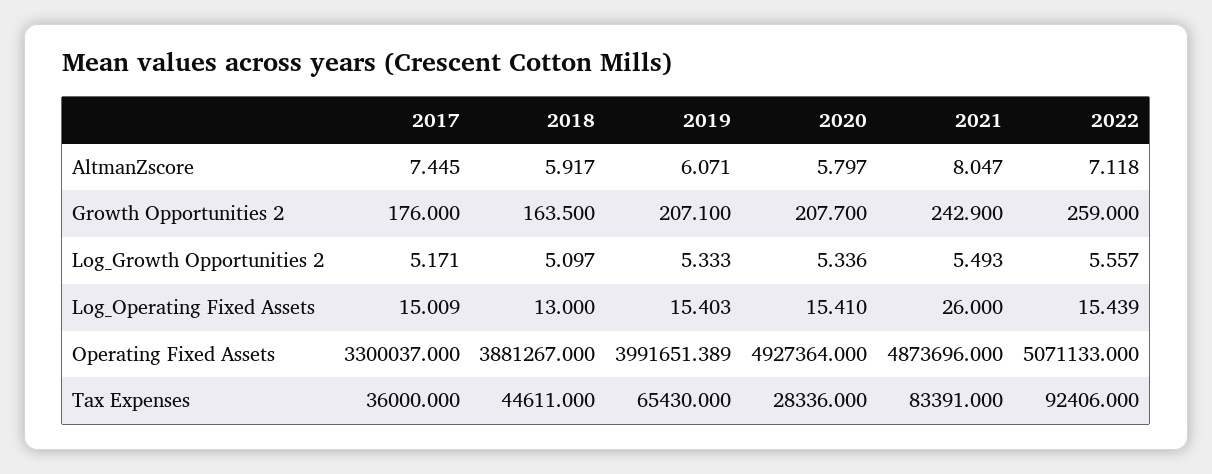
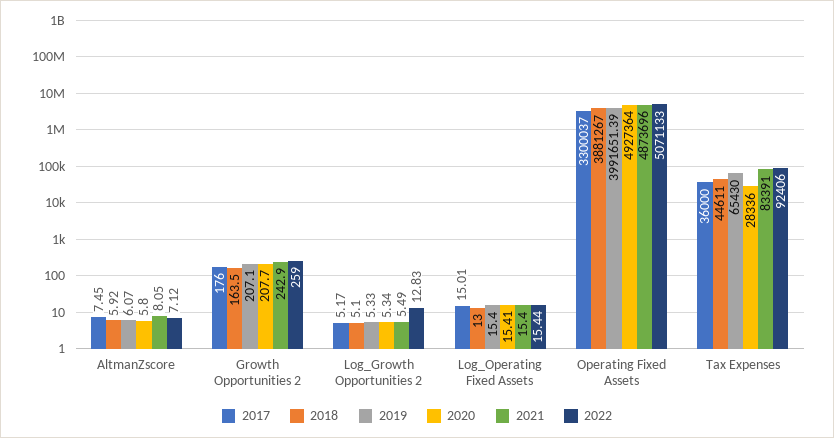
2022, Log_Growth Opportunities 2: 5.557 -> 12.83
2021, Log_Operating Fixed Assets: 26 -> 15.4

